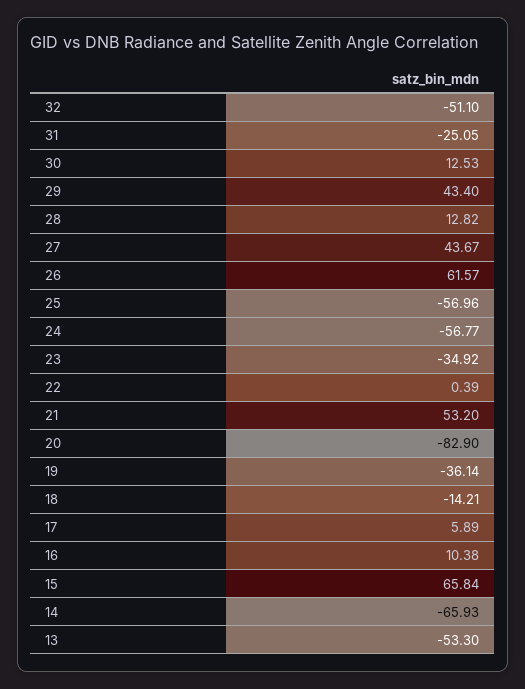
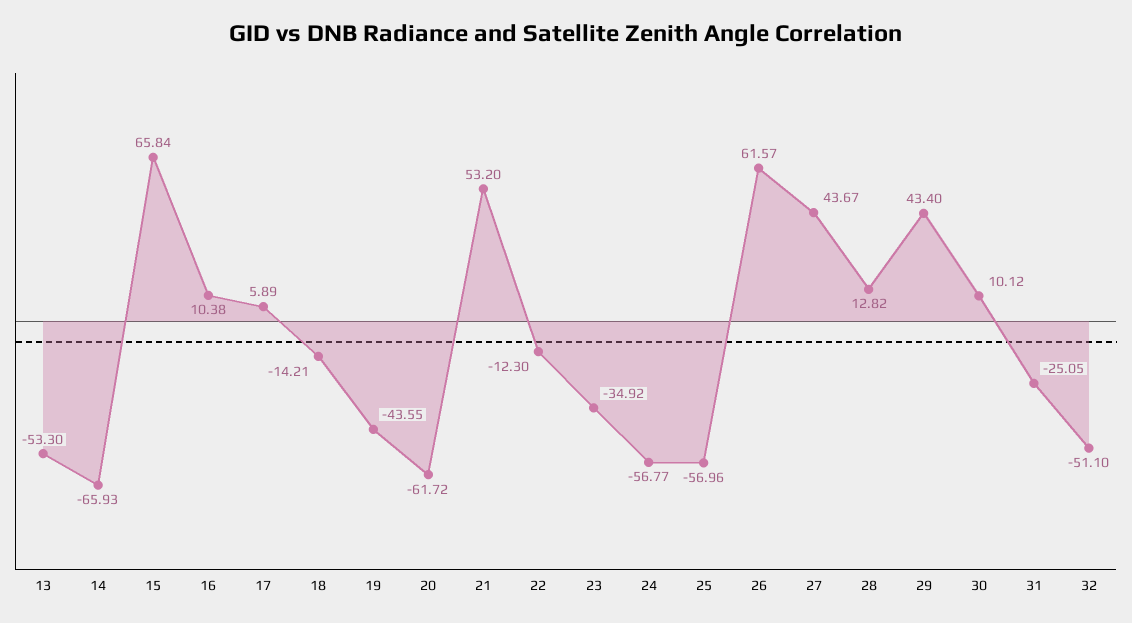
30: 12.53 -> 10.12
22: 0.39 -> -12.3
20: -82.9 -> -61.72
19: -36.14 -> -43.55

